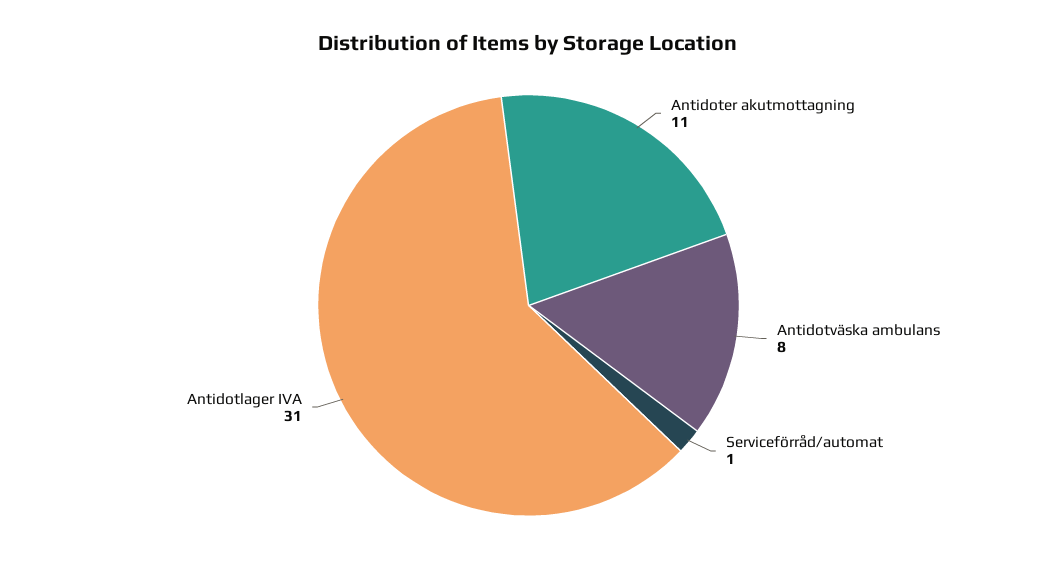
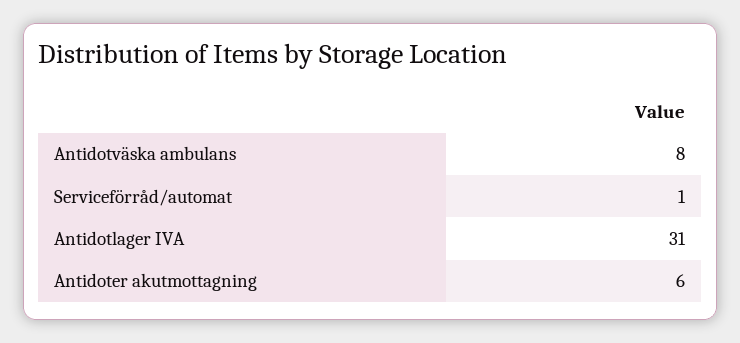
Antidoter akutmottagning: 11 -> 6

